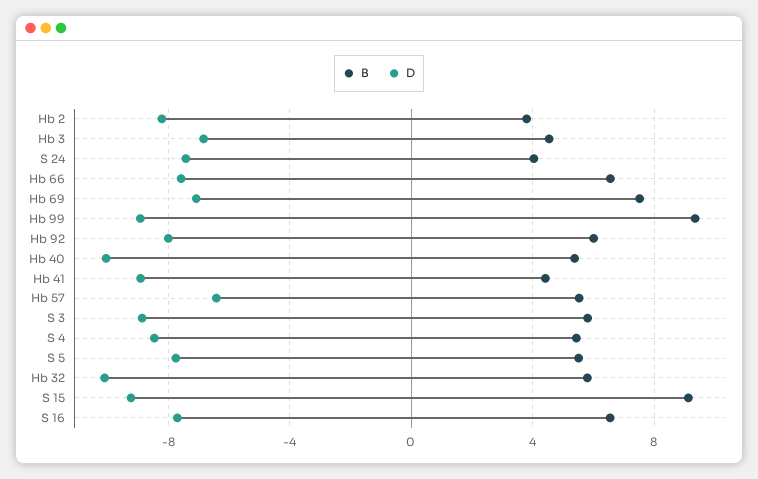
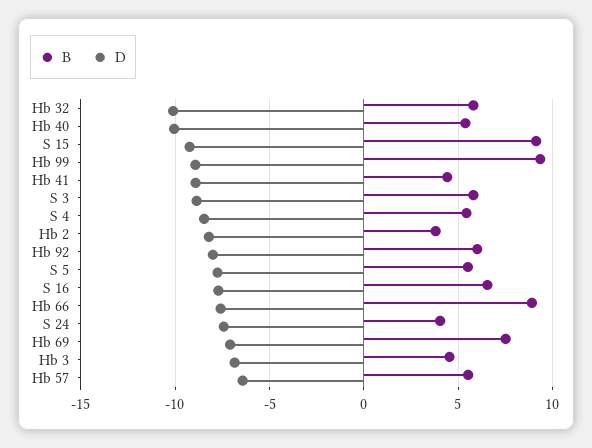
B, Hb 66: 6.5 -> 9

